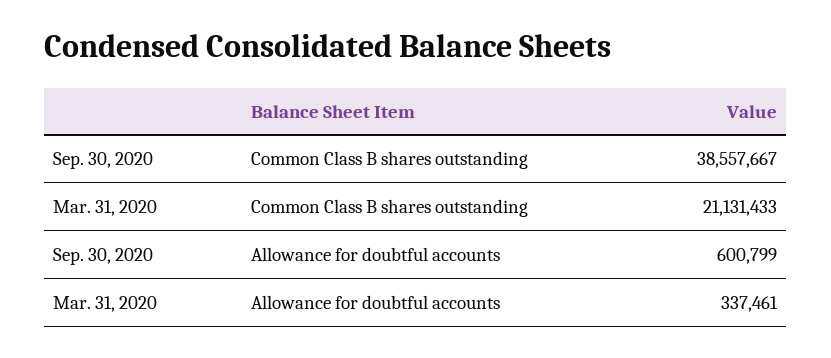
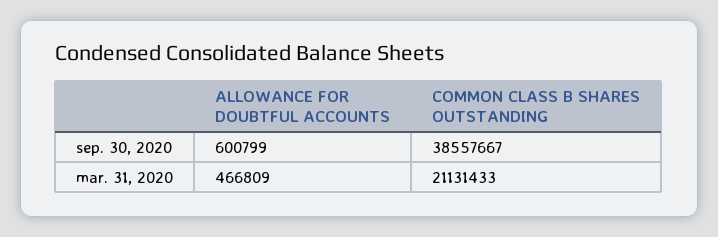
Mar. 31, 2020, Allowance for doubtful accounts: 337461 -> 466809

